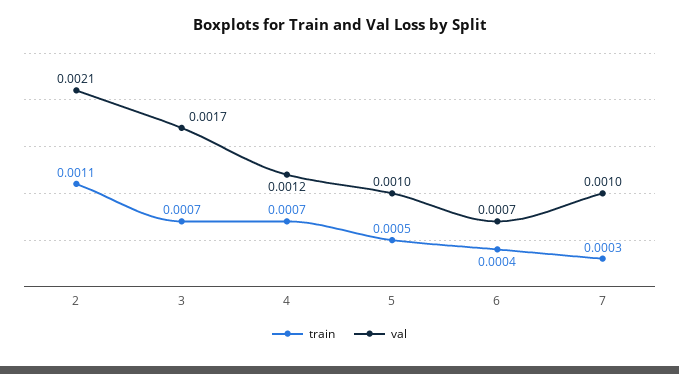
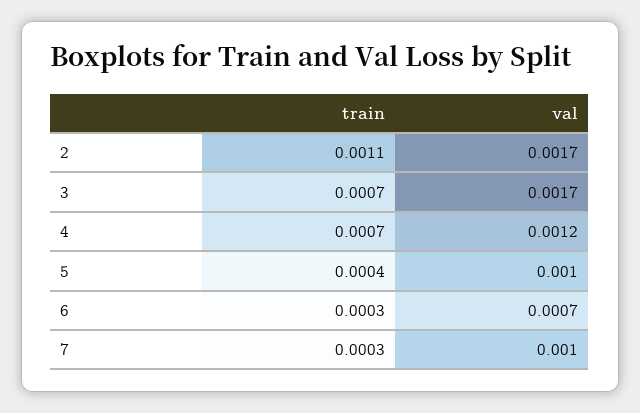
val, 2: 0.0021 -> 0.0017
train, 5: 0.0005 -> 0.0004
train, 6: 0.0004 -> 0.0003

